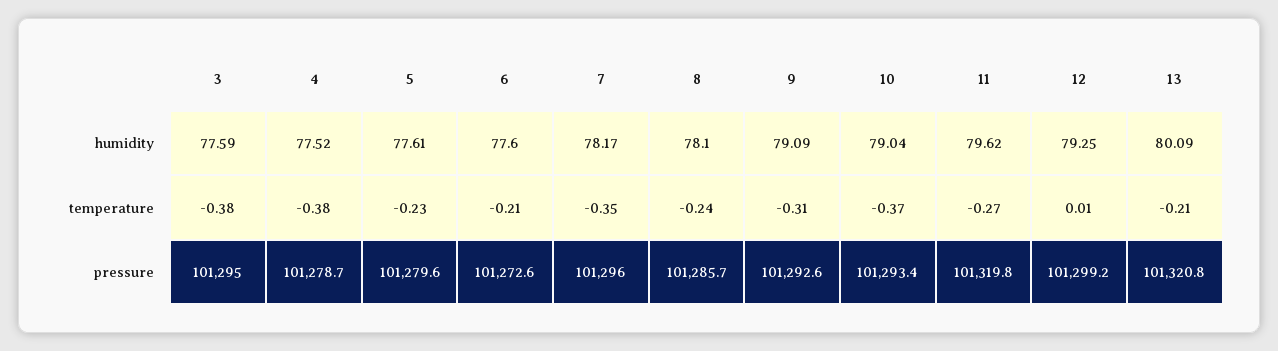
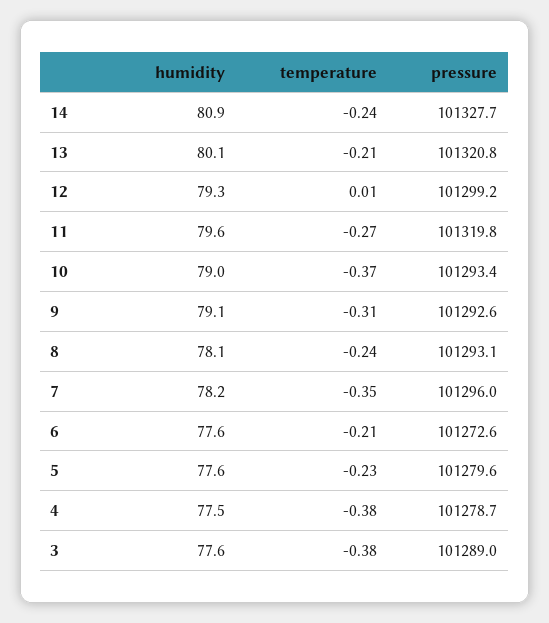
3, pressure: 101295 -> 101289
8, pressure: 101285.7 -> 101293.1
14, humidity: none -> 80.9
14, temperature: none -> -0.24
14, pressure: none -> 101327.7

